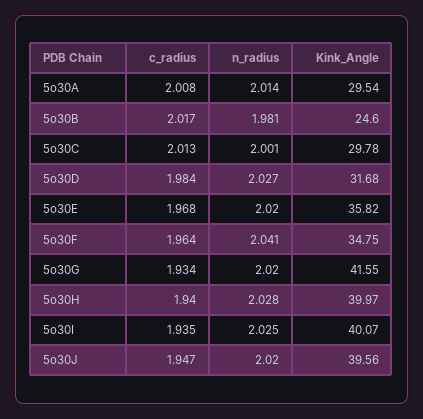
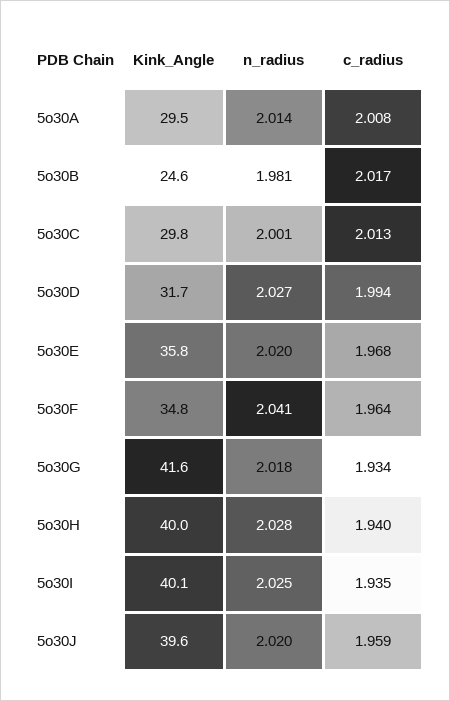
c_radius, 5o30D: 1.984 -> 1.994
n_radius, 5o30G: 2.02 -> 2.018
c_radius, 5o30J: 1.947 -> 1.959

